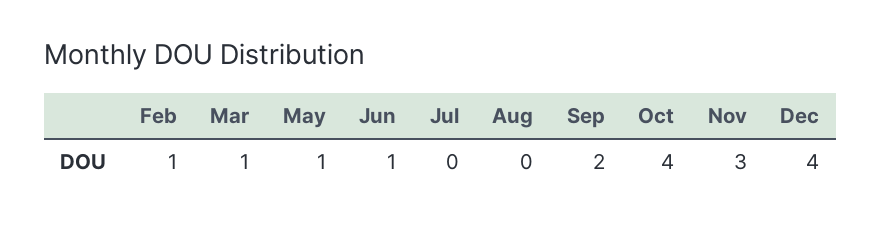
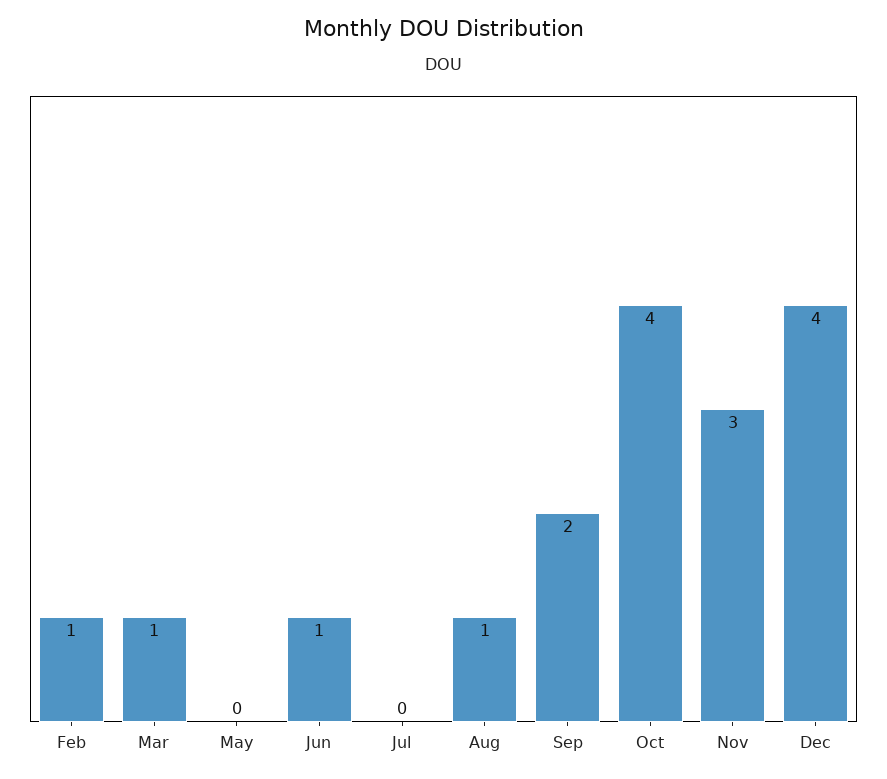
May: 1 -> 0
Aug: 0 -> 1

